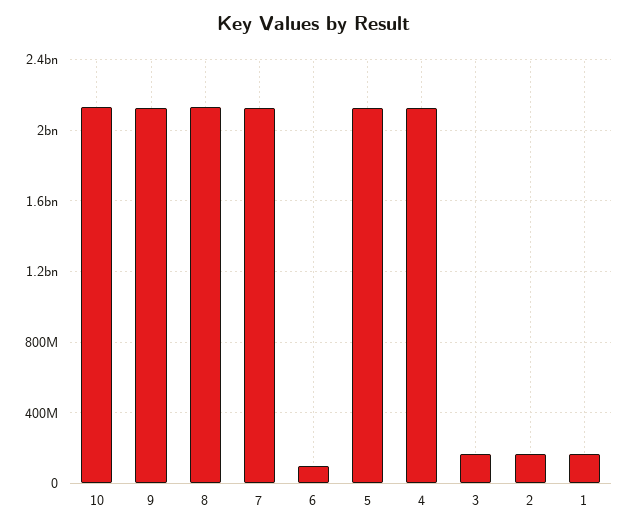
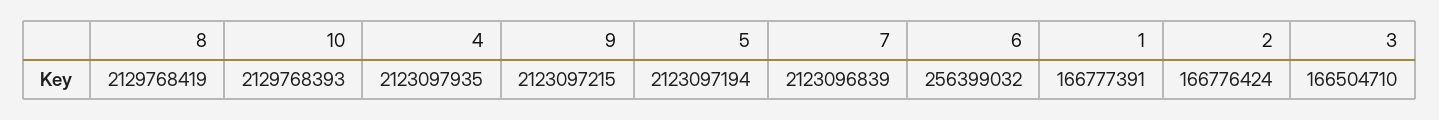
6: 100000000 -> 256399032

